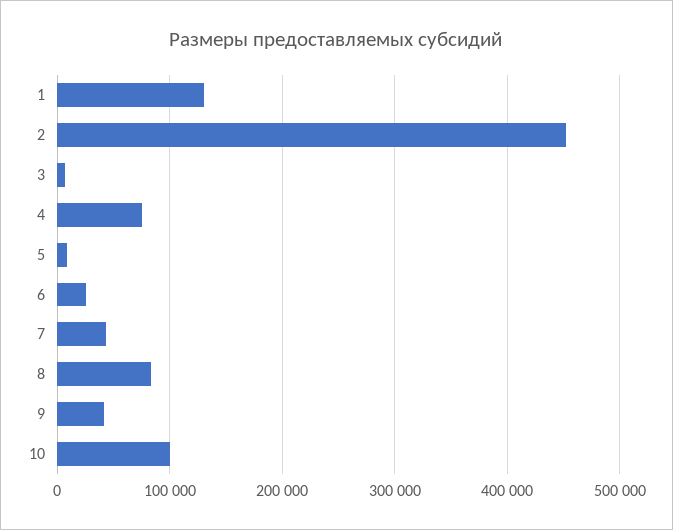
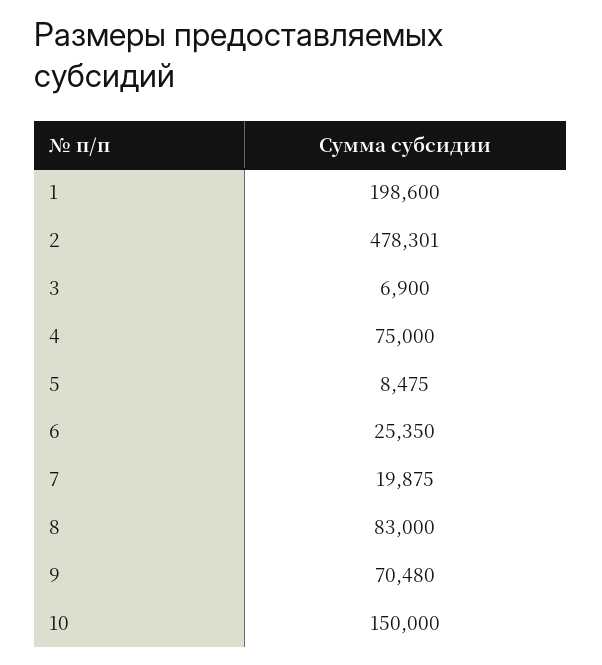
1: 130000 -> 198600
2: 450000 -> 478301
7: 40000 -> 19875
9: 40000 -> 70480
10: 100000 -> 150000

